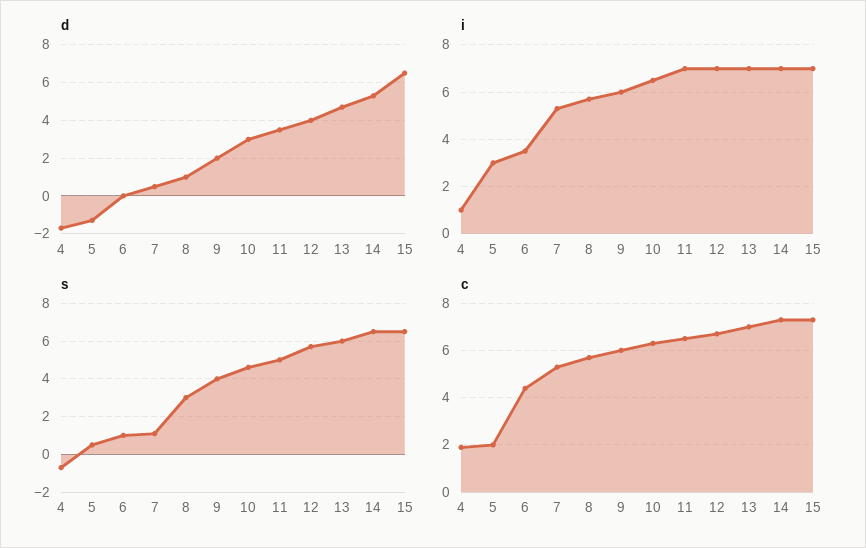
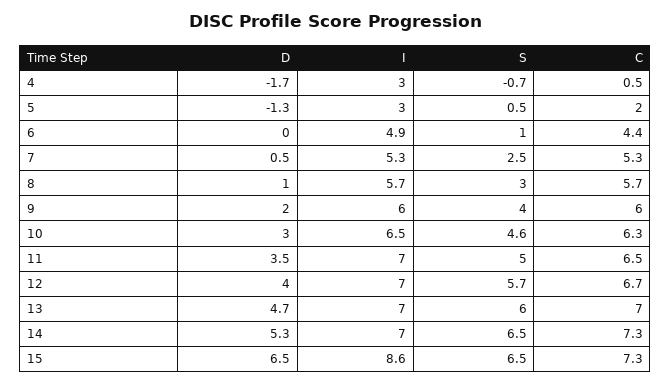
i, 4: 1 -> 3
i, 6: 3.5 -> 4.9
i, 15: 7 -> 8.6
s, 7: 1 -> 2.5
c, 4: 2 -> 0.5

